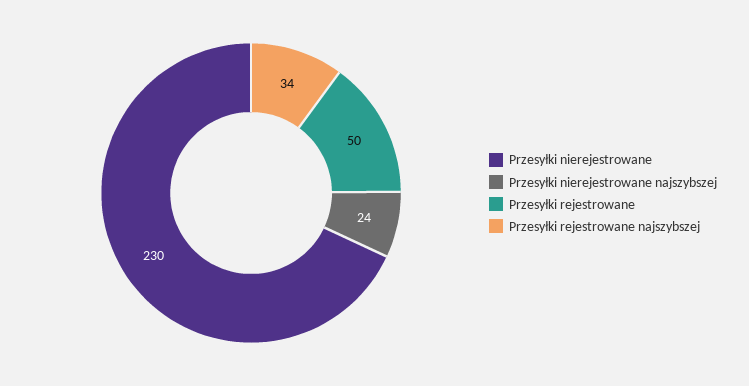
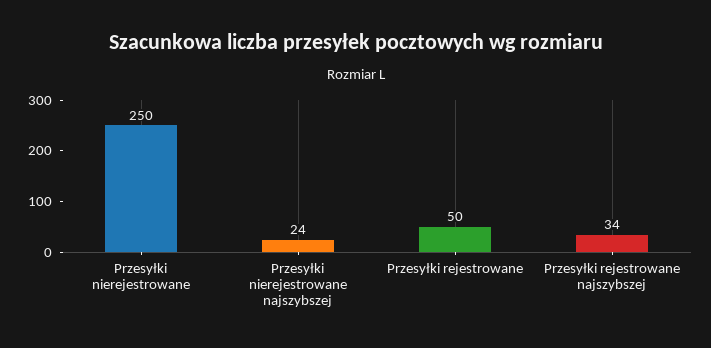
Przesyłki nierejestrowane: 230 -> 250

